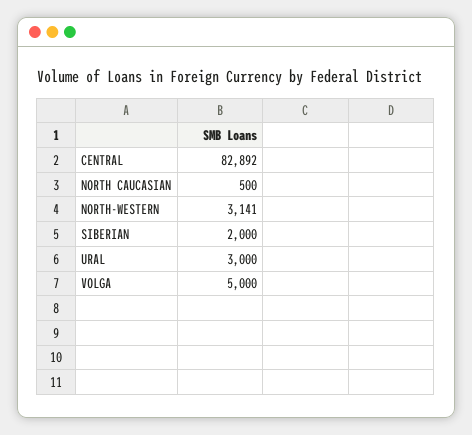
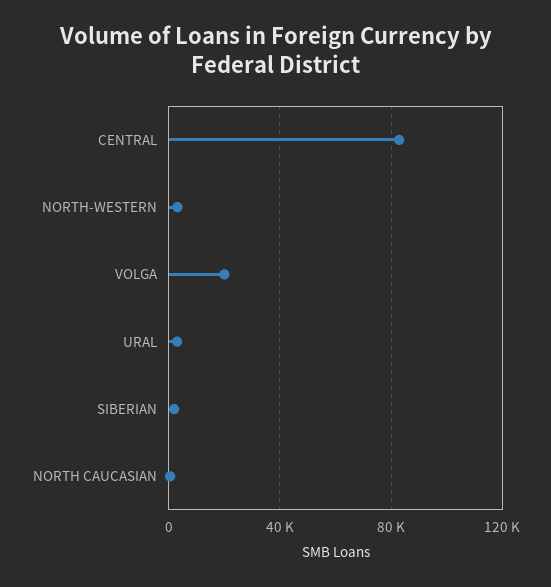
VOLGA: 5000 -> 20000

